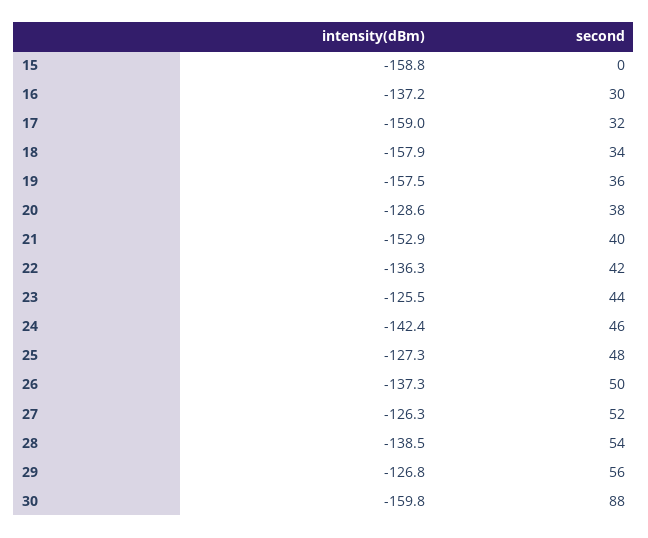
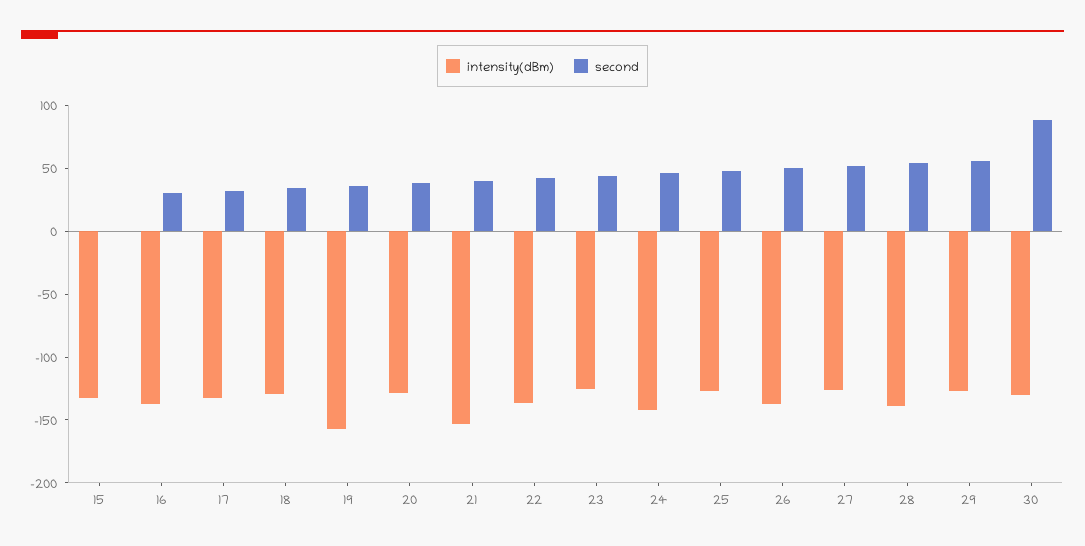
intensity(dBm), 15: -158.8 -> -130
intensity(dBm), 17: -159 -> -130
intensity(dBm), 18: -157.9 -> -130
intensity(dBm), 30: -159.8 -> -130

